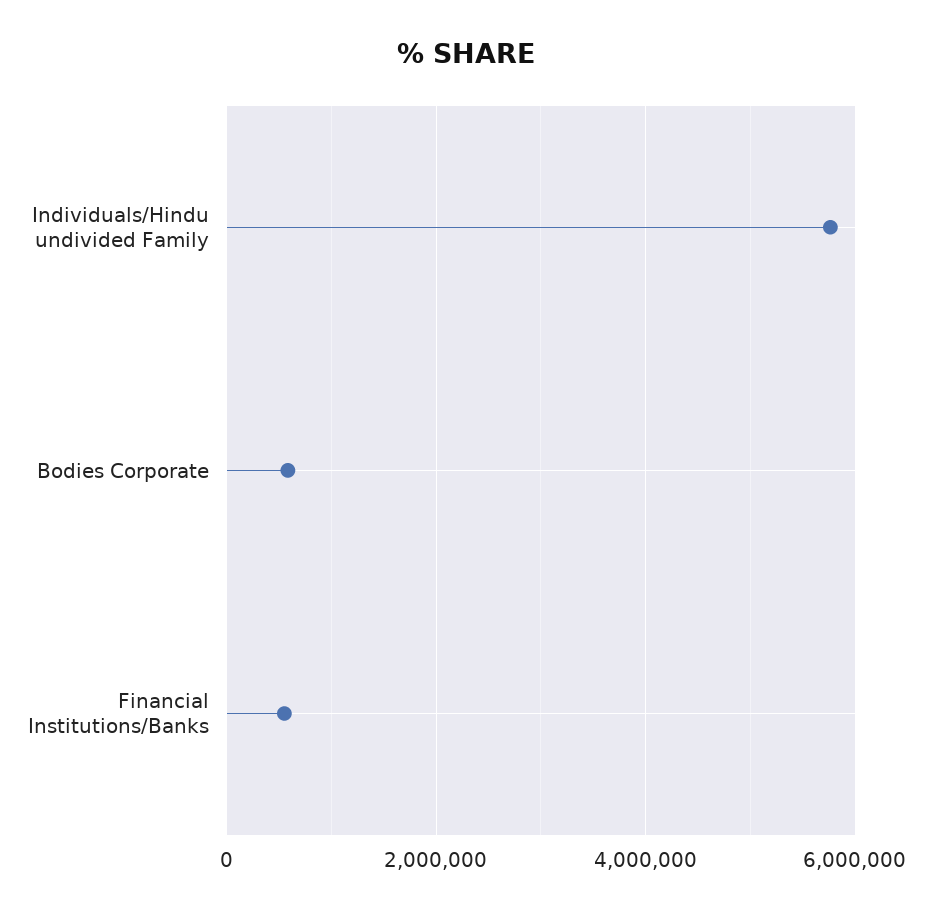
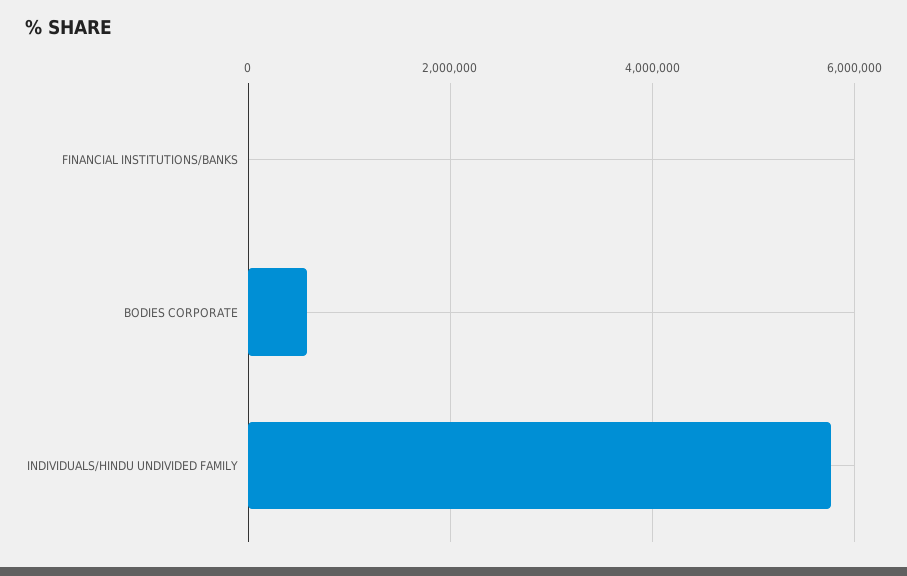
Financial Institutions/Banks: 600000 -> 0

